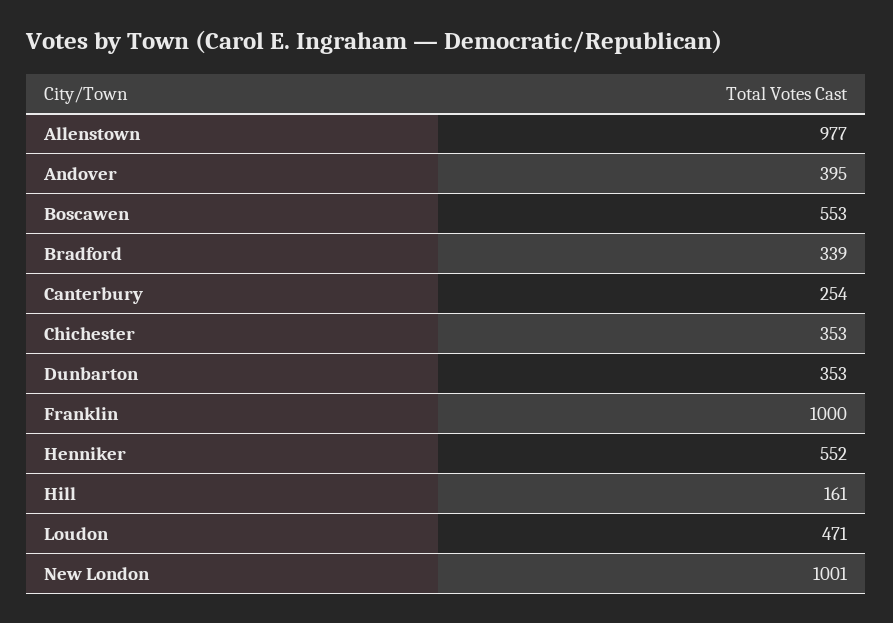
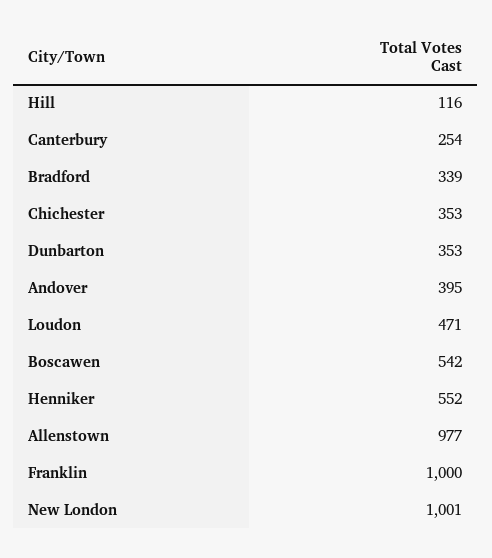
Boscawen: 553 -> 542
Hill: 161 -> 116

